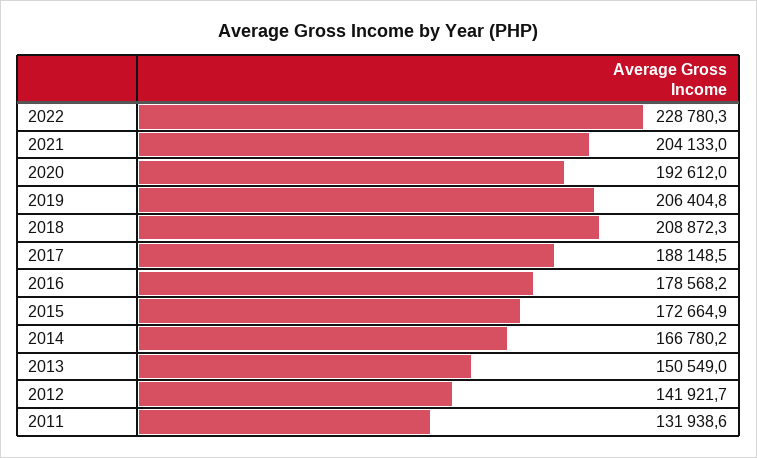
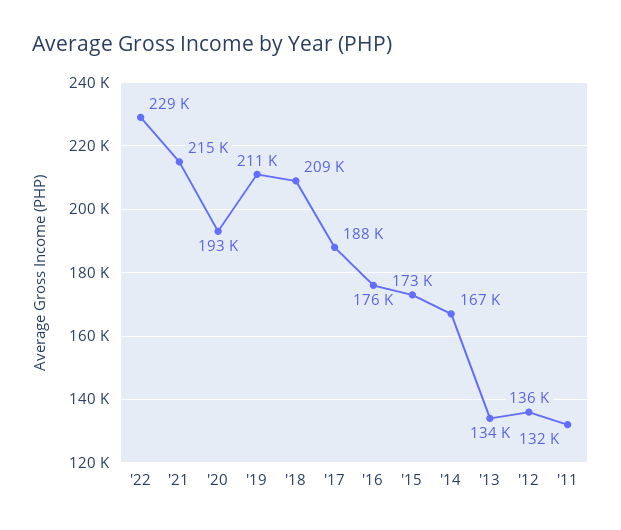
2021: 204133 -> 215000
2019: 206404.8 -> 211000
2016: 178568.2 -> 176000
2013: 150549 -> 134000
2012: 141921.7 -> 136000

